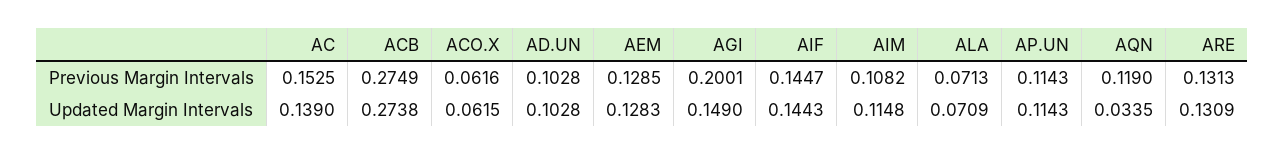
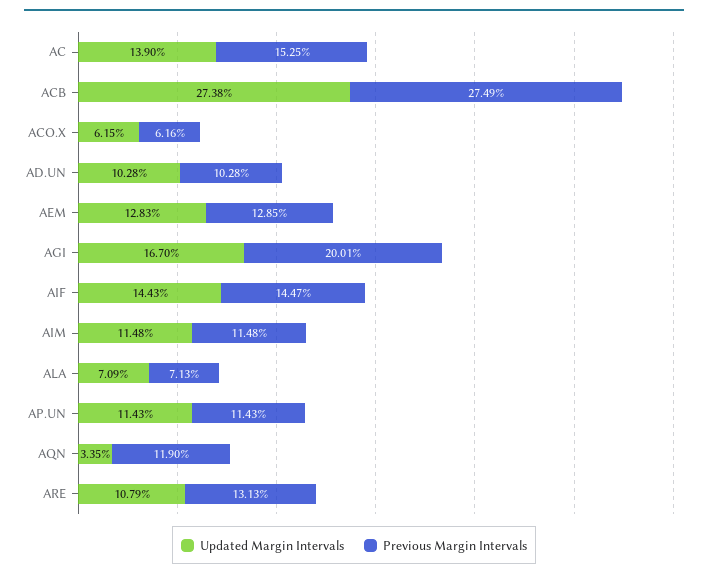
Previous Margin Intervals, AIM: 0.1082 -> 0.1148
Updated Margin Intervals, AGI: 0.149 -> 0.167
Updated Margin Intervals, ARE: 0.1309 -> 0.1079

